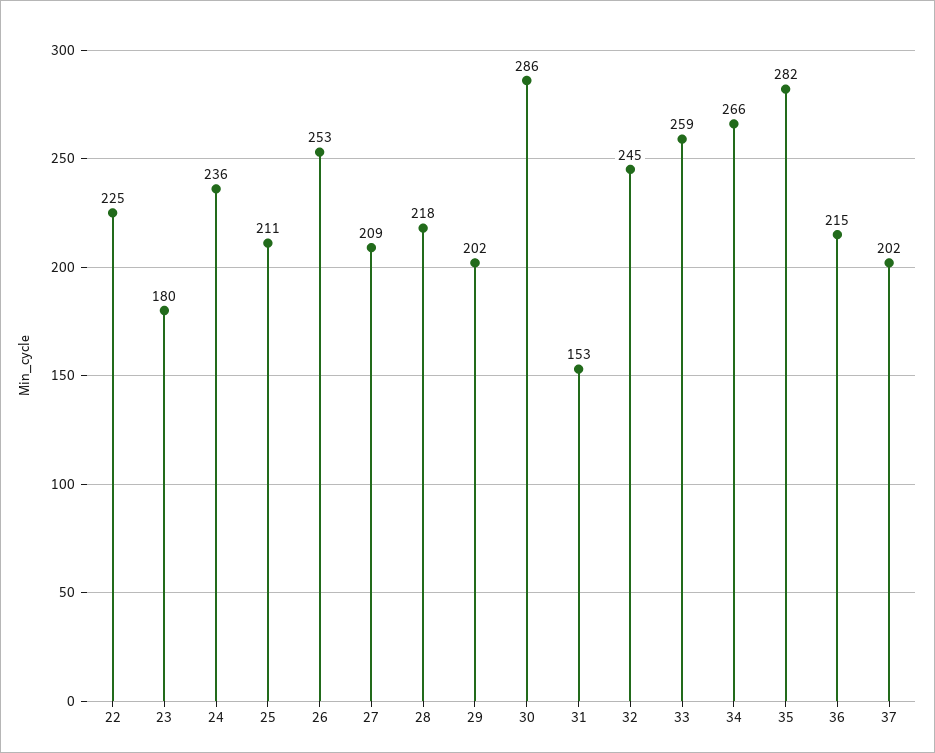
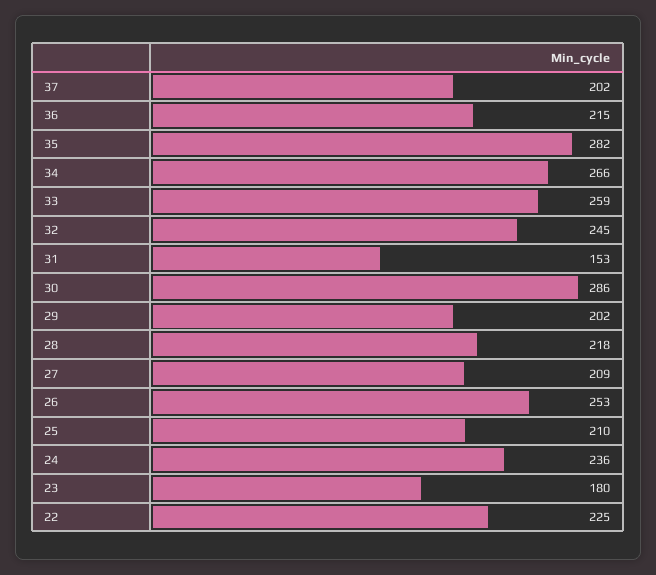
25: 211 -> 210

